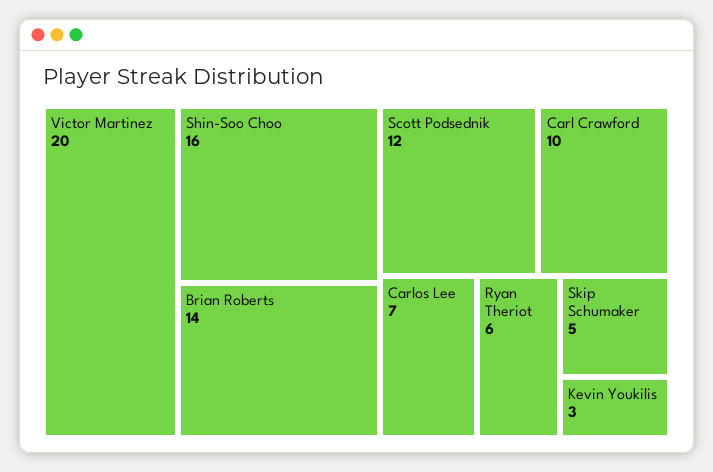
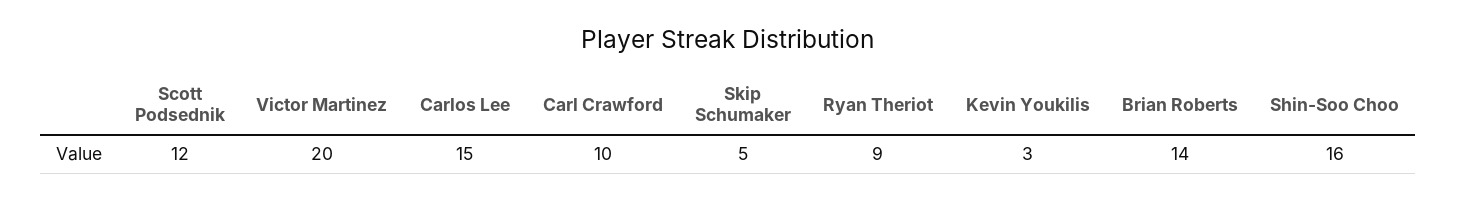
Carlos Lee: 7 -> 15
Ryan Theriot: 6 -> 9

